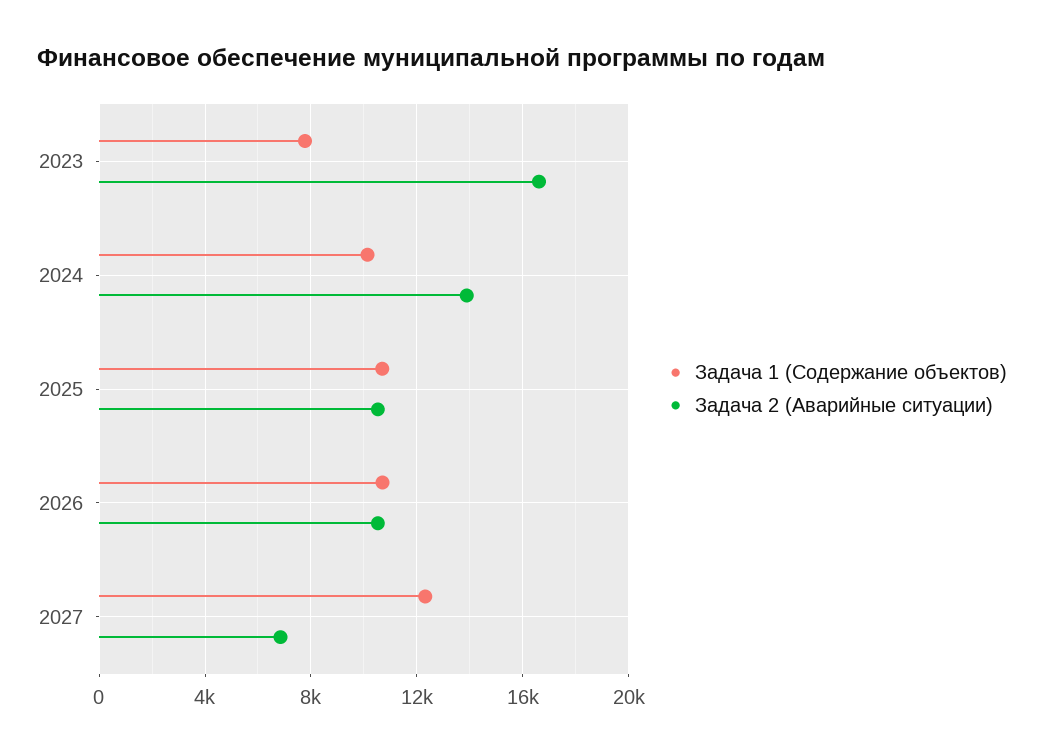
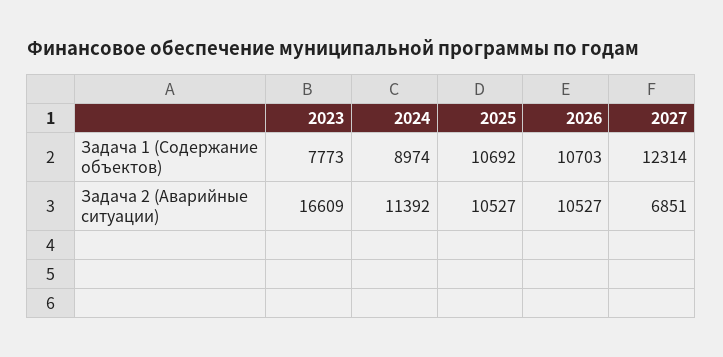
Задача 1 (Содержание объектов), 2024: 10000 -> 8974
Задача 2 (Аварийные ситуации), 2024: 14000 -> 11392

